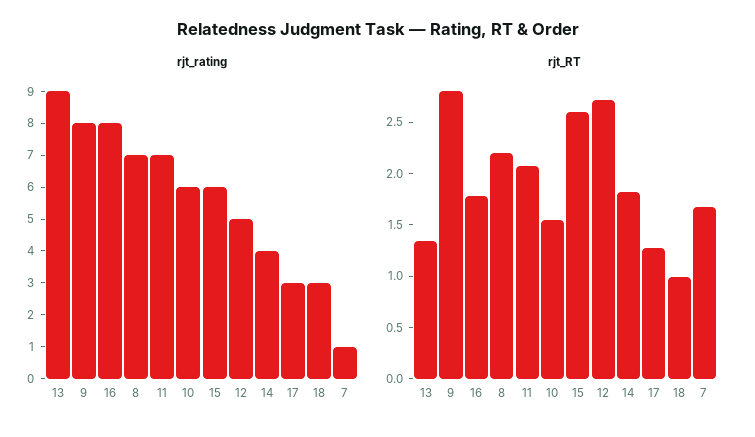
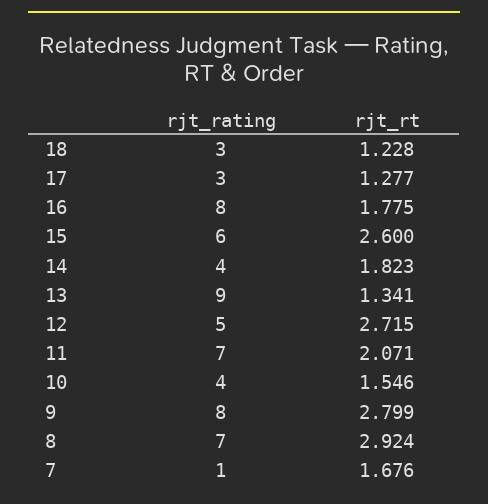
rjt_rating, 10: 6 -> 4
rjt_RT, 8: 2.2 -> 2.924
rjt_RT, 18: 1 -> 1.228

